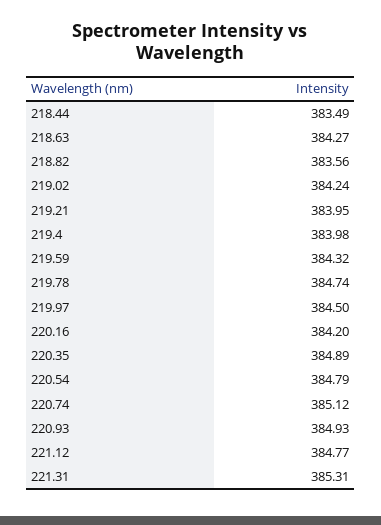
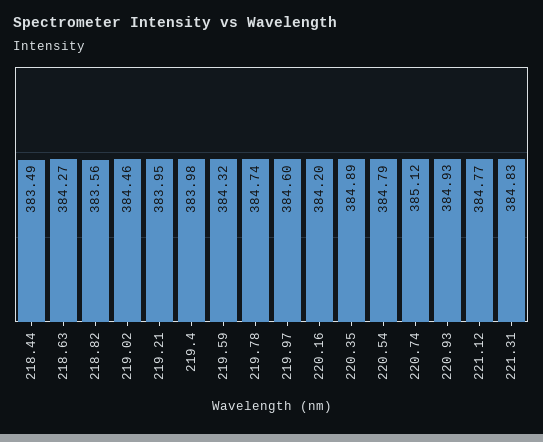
219.02: 384.24 -> 384.46
219.97: 384.5 -> 384.6
221.31: 385.31 -> 384.83

